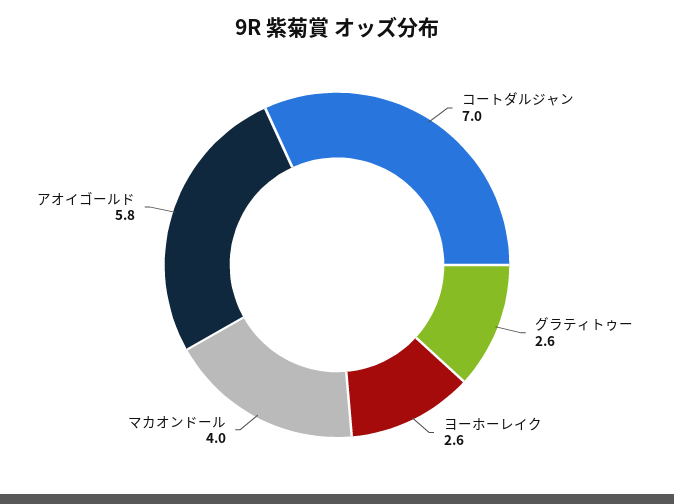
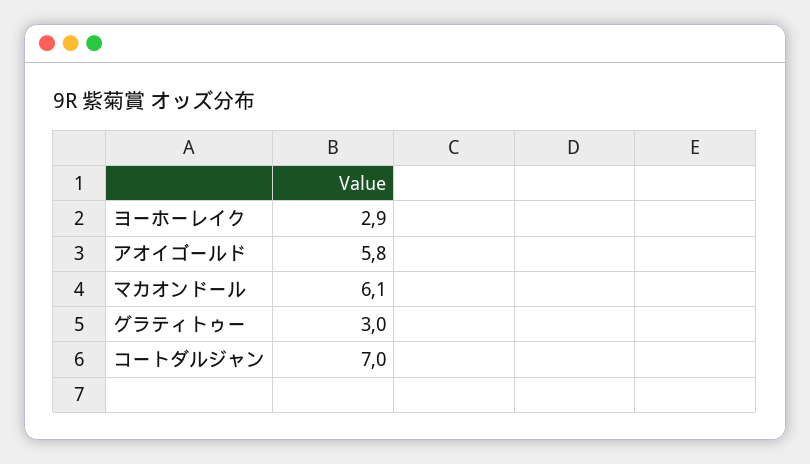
グラティトゥー: 2.6 -> 3
ヨーホーレイク: 2.6 -> 2.9
マカオンドール: 4 -> 6.1

